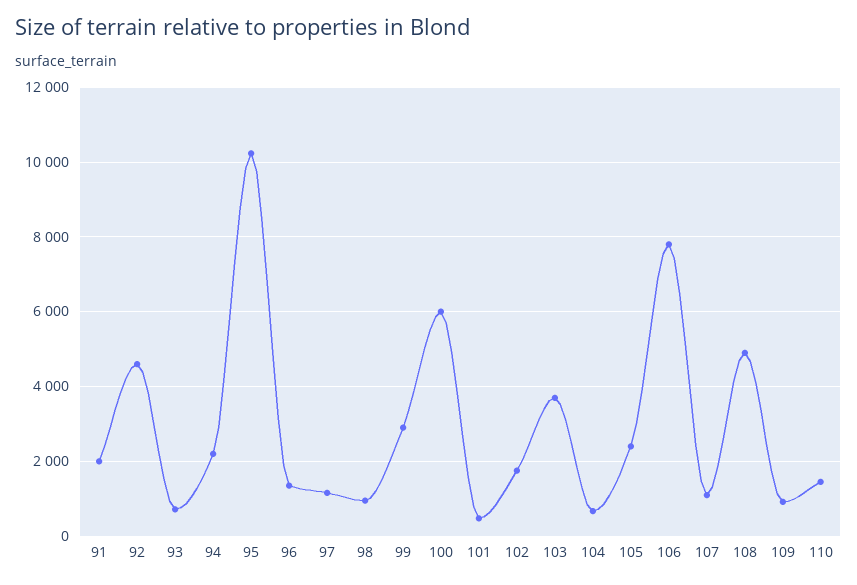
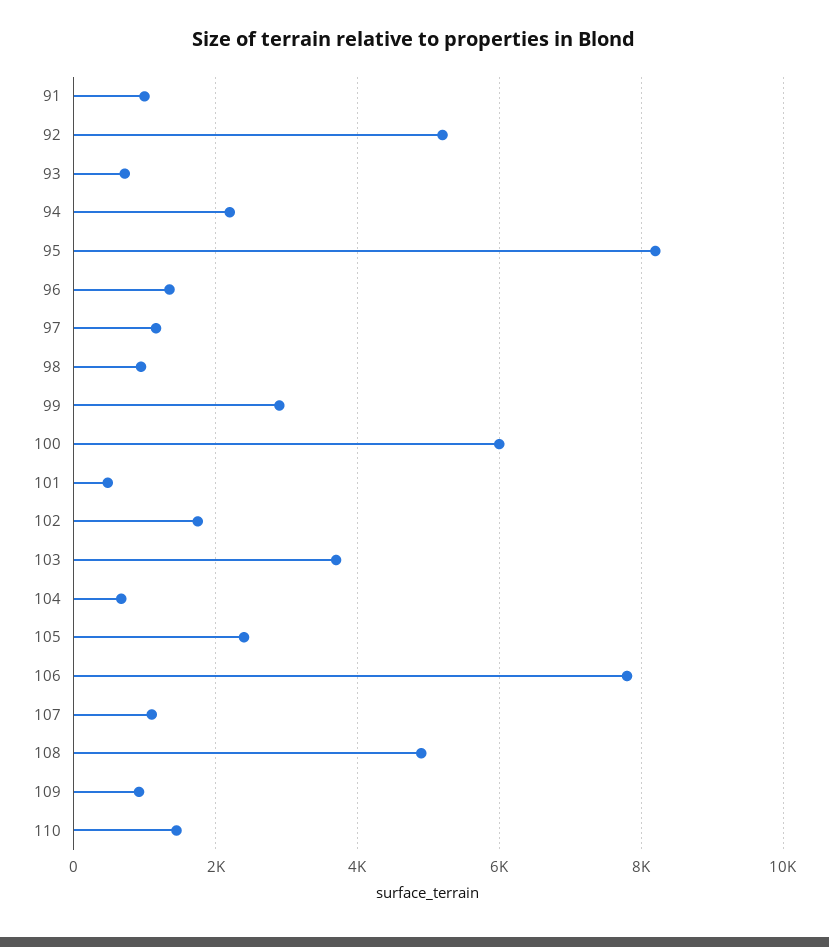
91: 2000 -> 1000
92: 4600 -> 5200
95: 10200 -> 8200

